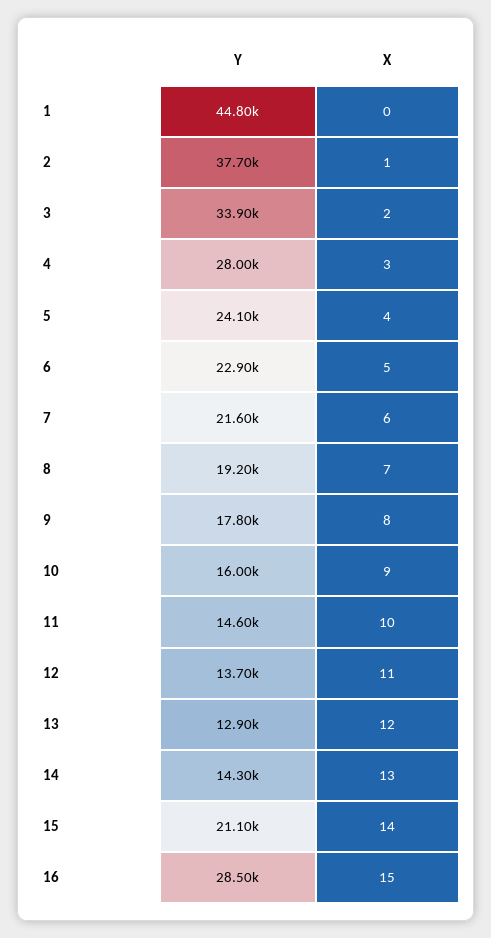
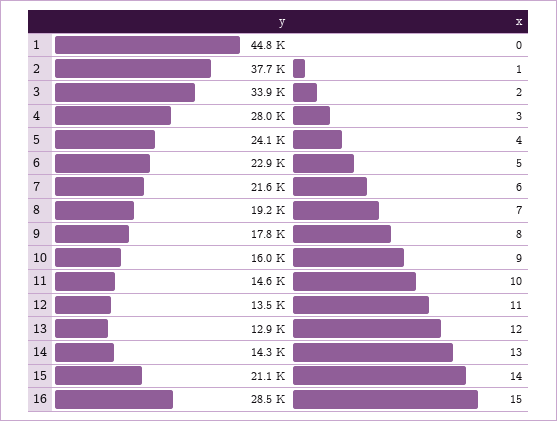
Y, 12: 13700 -> 13500

